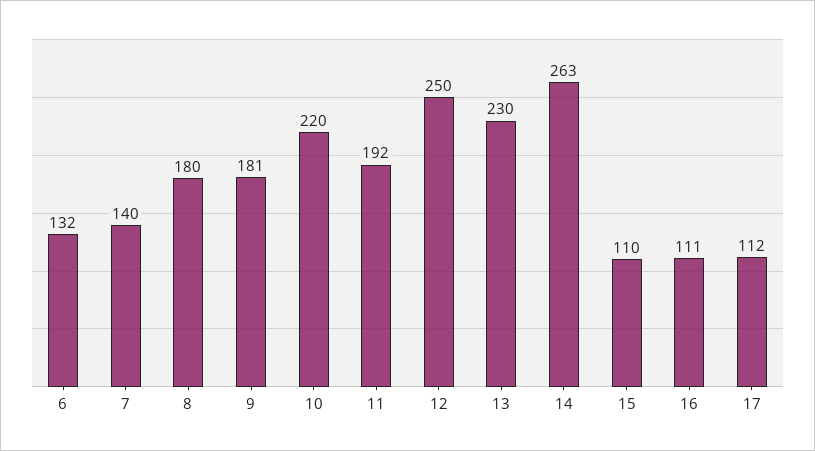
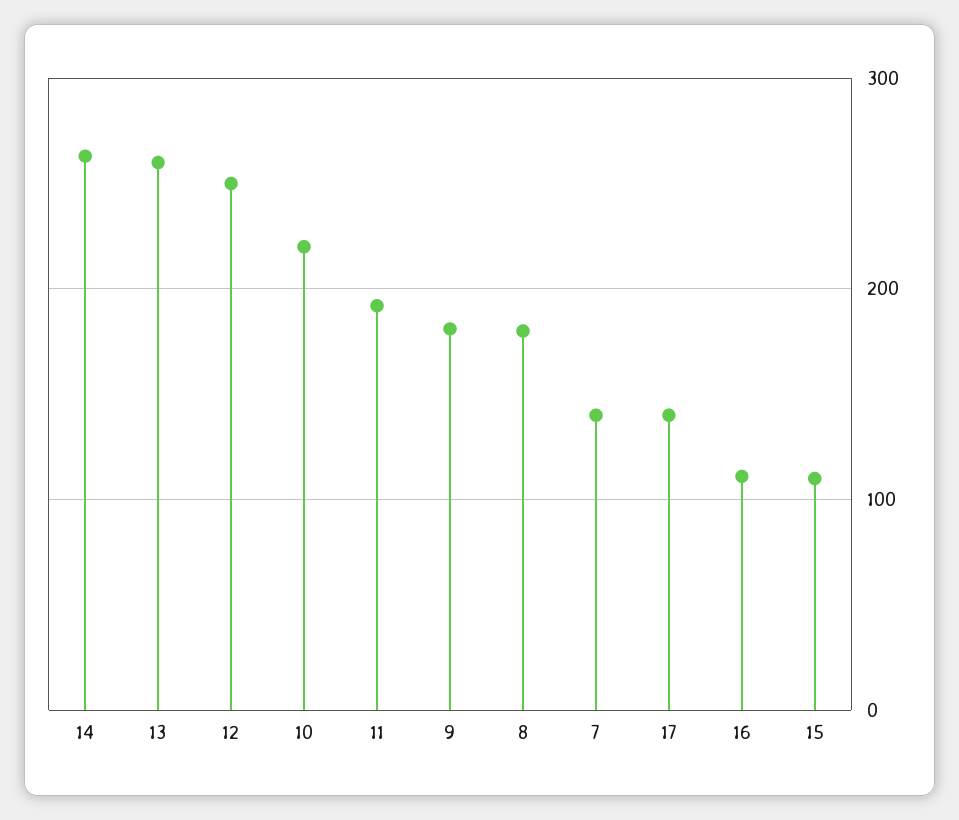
6: 132 -> none
13: 230 -> 260
17: 112 -> 140

